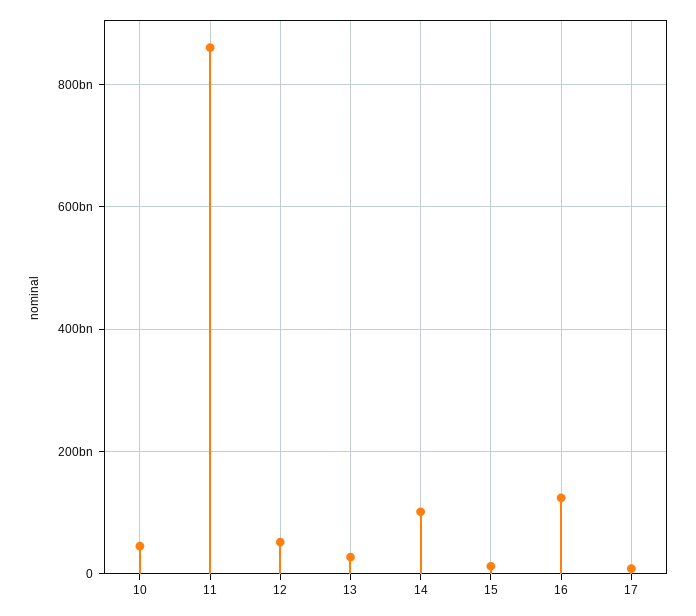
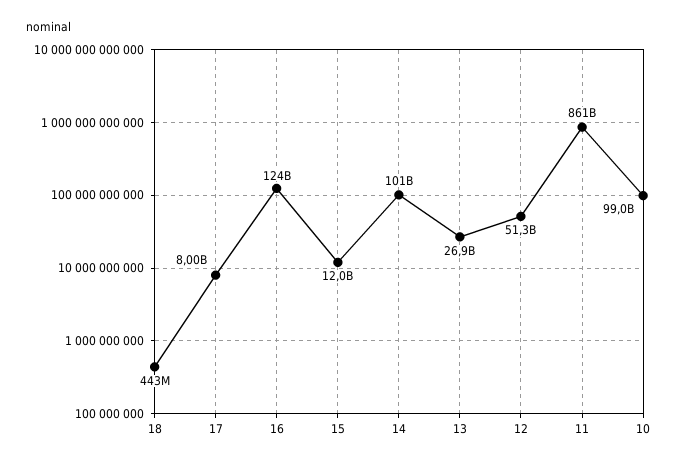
10: 40000000000 -> 99000000000
18: none -> 443000000

